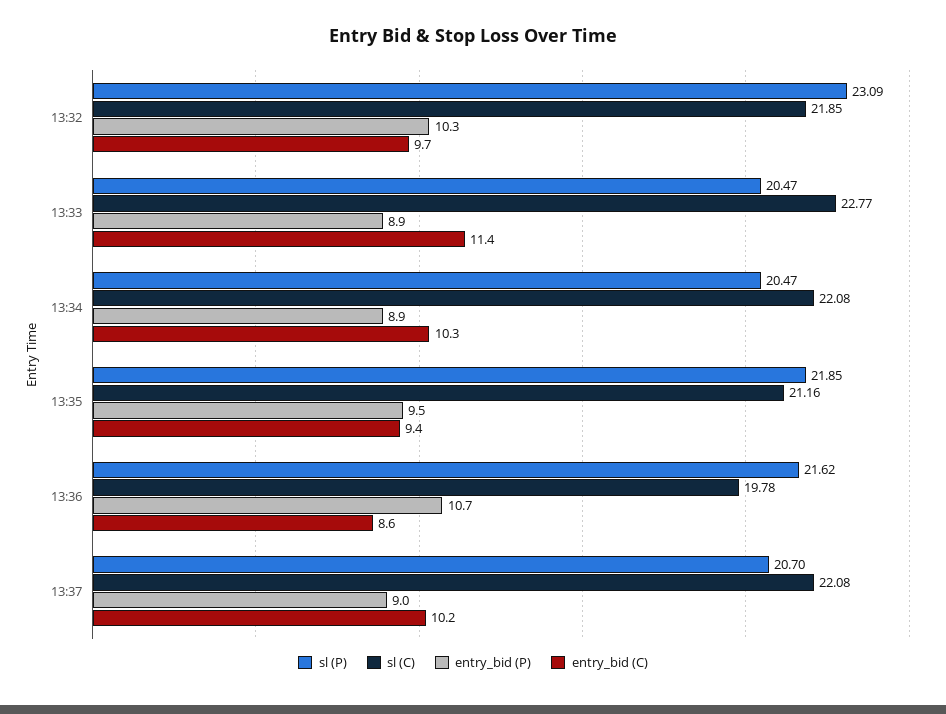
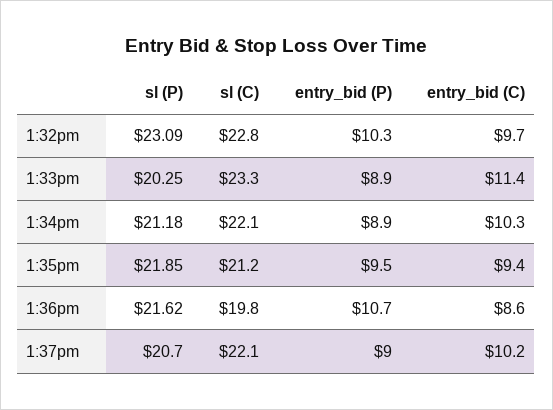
sl (C), 13:32: 21.85 -> 22.8
sl (P), 13:33: 20.47 -> 20.25
sl (C), 13:33: 22.77 -> 23.3
sl (P), 13:34: 20.47 -> 21.18

